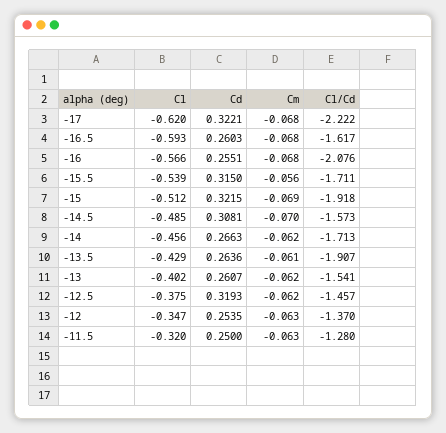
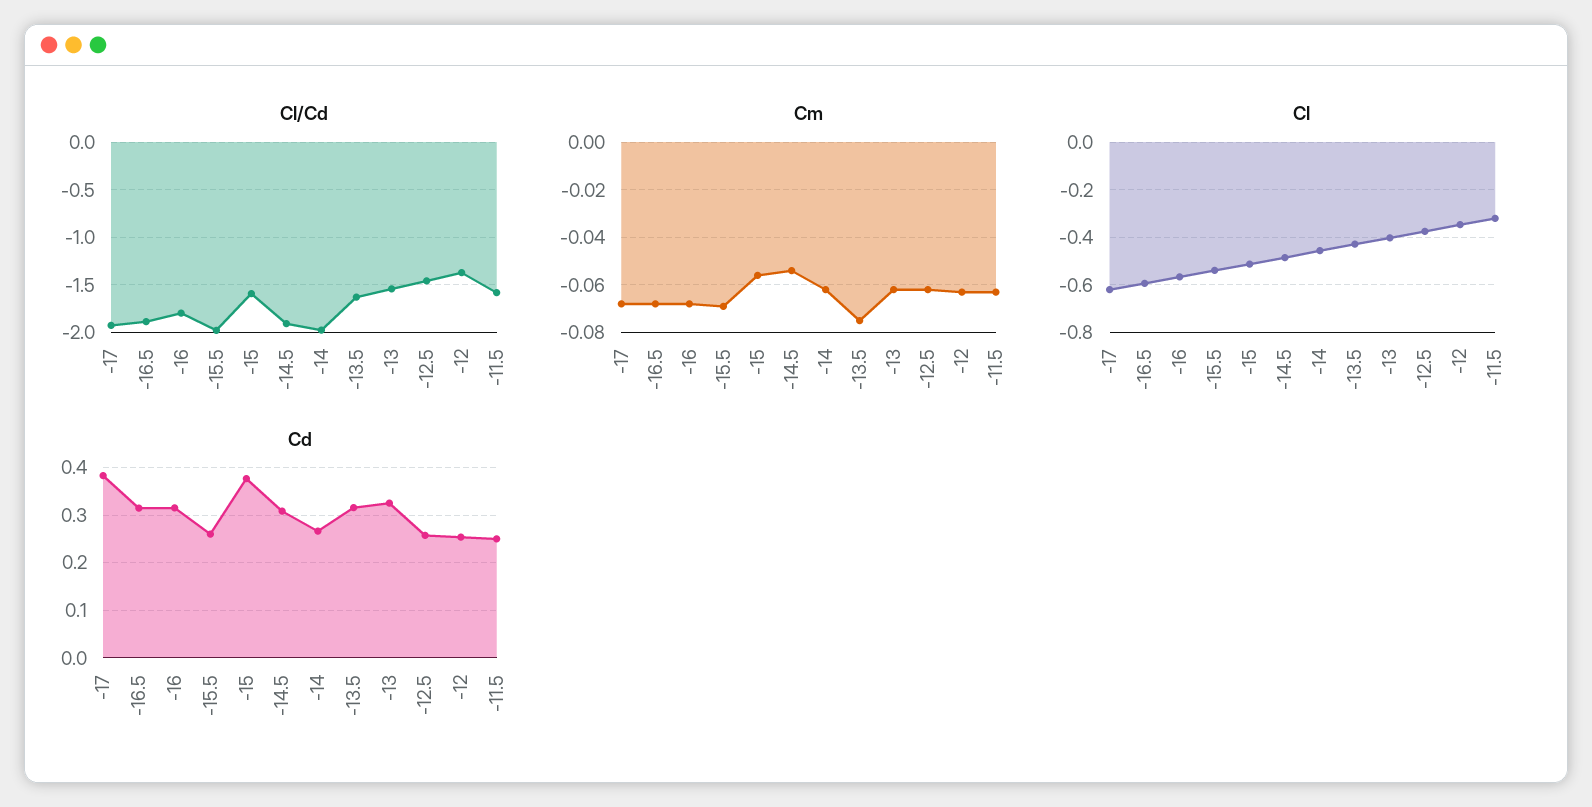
Cd, -17: 0.3221 -> 0.38
Cl/Cd, -17: -2.222 -> -1.9
Cd, -16.5: 0.2603 -> 0.32
Cl/Cd, -16.5: -1.617 -> -1.9
Cd, -16: 0.2551 -> 0.32
Cl/Cd, -16: -2.076 -> -1.8
Cd, -15.5: 0.315 -> 0.26
Cm, -15.5: -0.056 -> -0.07
Cl/Cd, -15.5: -1.711 -> -2
Cd, -15: 0.3215 -> 0.38
Cm, -15: -0.069 -> -0.055
Cl/Cd, -15: -1.918 -> -1.6
Cm, -14.5: -0.07 -> -0.055
Cl/Cd, -14.5: -1.573 -> -1.9
Cl/Cd, -14: -1.713 -> -2
Cd, -13.5: 0.2636 -> 0.32
Cm, -13.5: -0.061 -> -0.075
Cl/Cd, -13.5: -1.907 -> -1.6
Cd, -13: 0.2607 -> 0.32
Cd, -12.5: 0.3193 -> 0.26
Cl/Cd, -11.5: -1.28 -> -1.6

